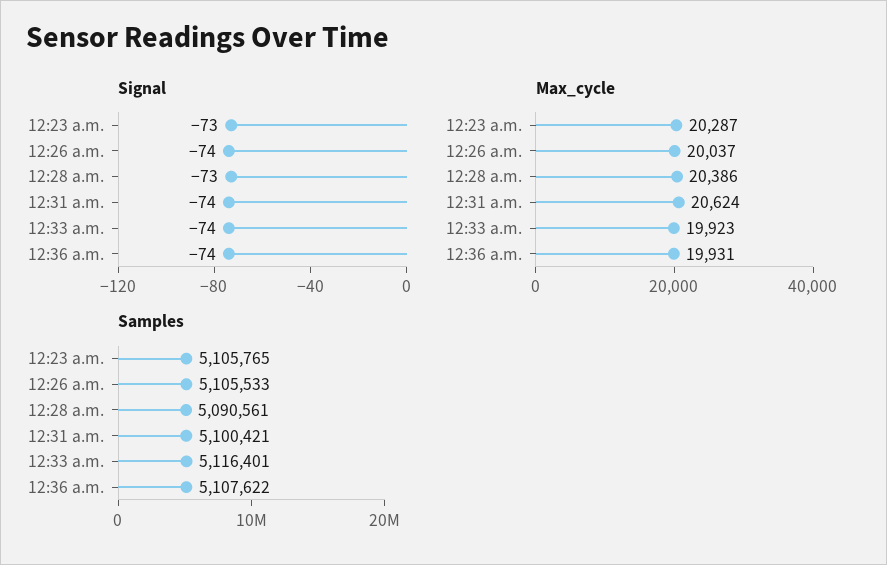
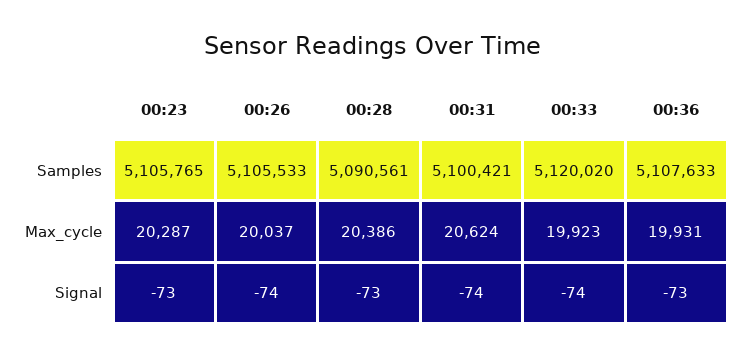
Signal, 12:36 a.m.: -74 -> -73
Samples, 12:33 a.m.: 5116401 -> 5120020
Samples, 12:36 a.m.: 5107622 -> 5107633

